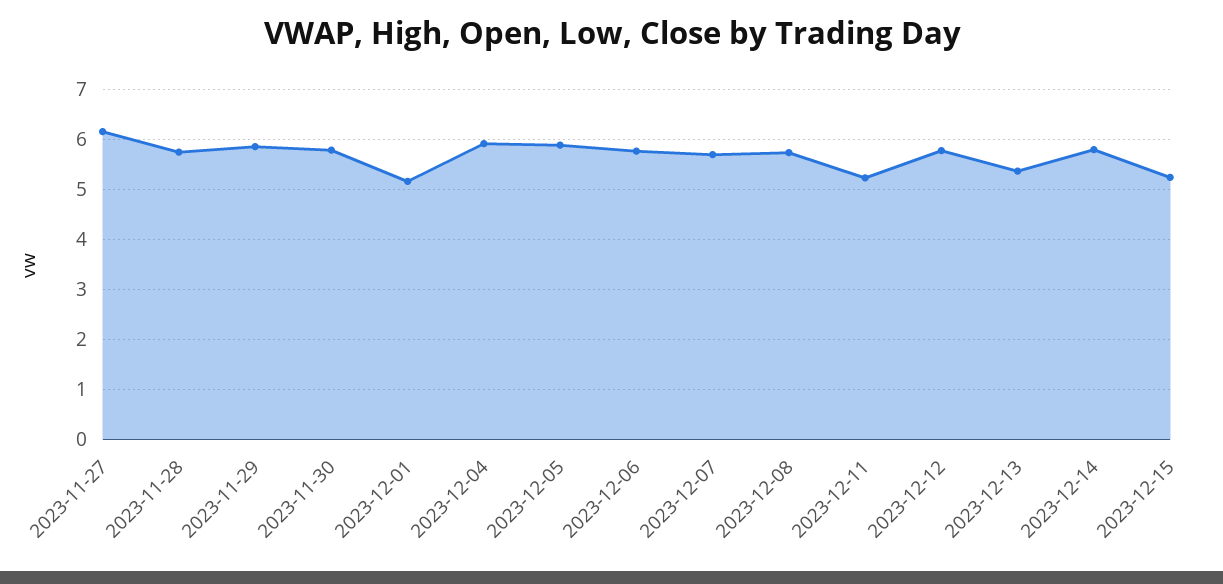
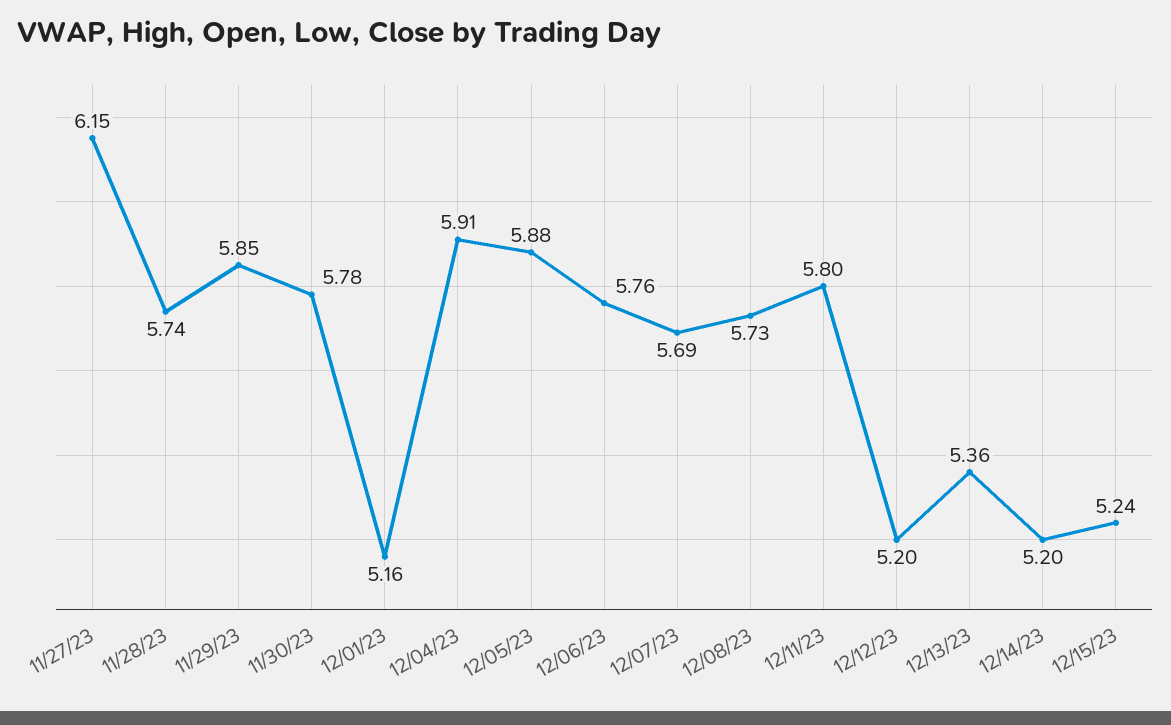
2023-12-11: 5.2 -> 5.8
2023-12-12: 5.8 -> 5.2
2023-12-14: 5.8 -> 5.2

